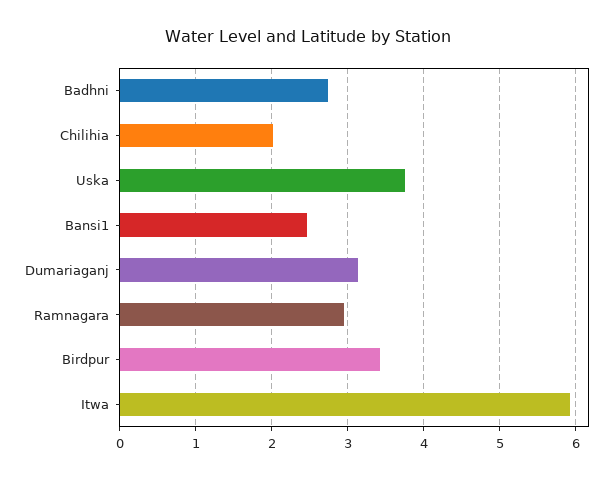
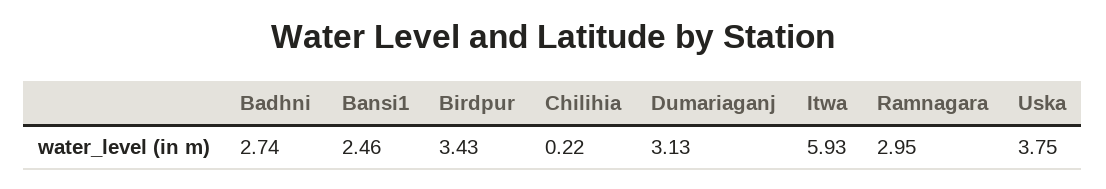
Chilihia: 2 -> 0.22

